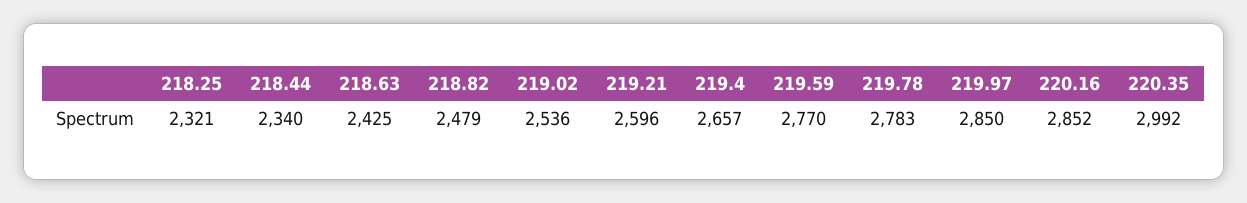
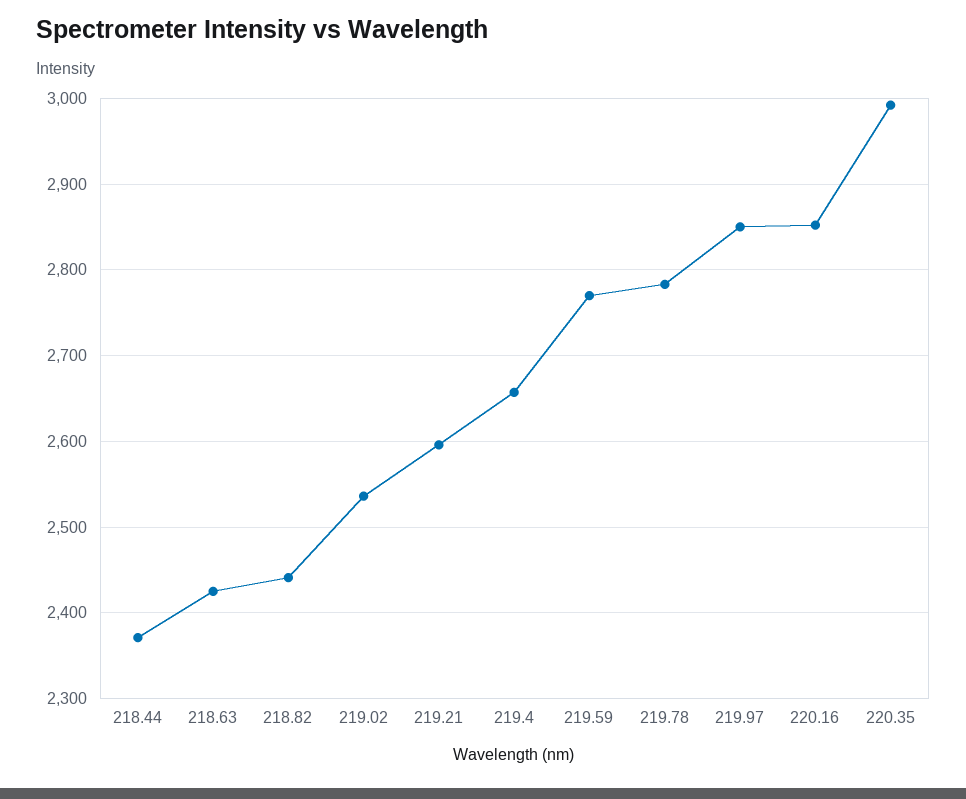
218.25: 2321 -> none
218.44: 2340 -> 2370
218.82: 2479 -> 2440

